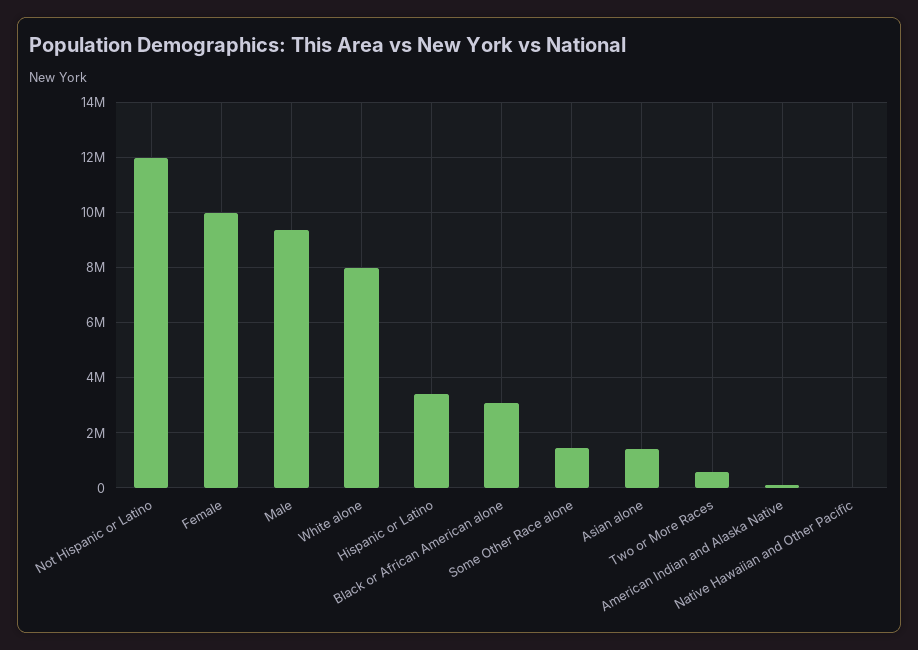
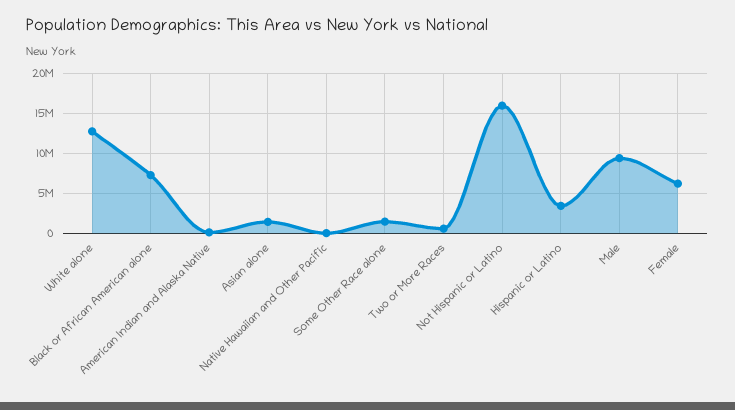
Not Hispanic or Latino: 12000000 -> 16000000
Female: 10000000 -> 6000000
White alone: 8000000 -> 13000000
Black or African American alone: 3000000 -> 7000000

